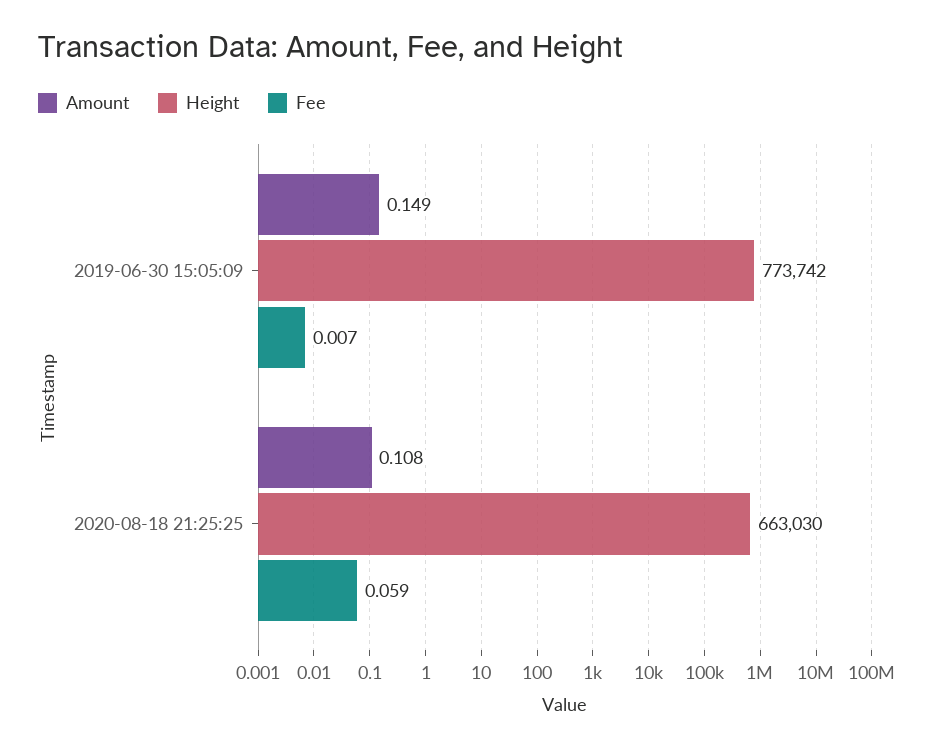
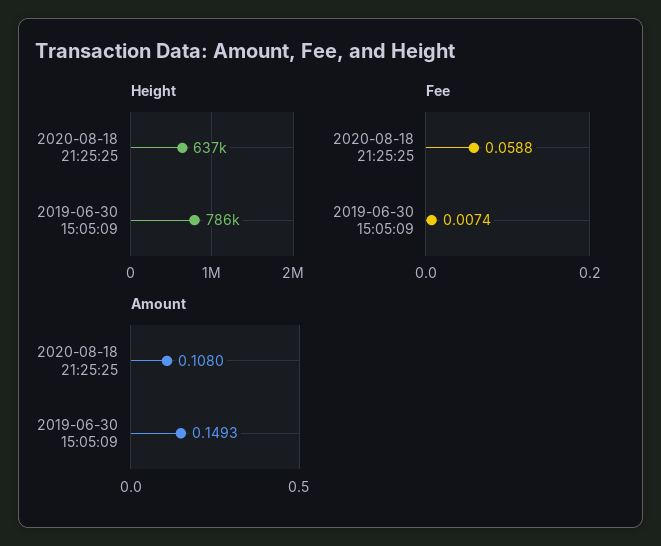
Height, 2019-06-30 15:05:09: 773742 -> 786000
Height, 2020-08-18 21:25:25: 663030 -> 637000

